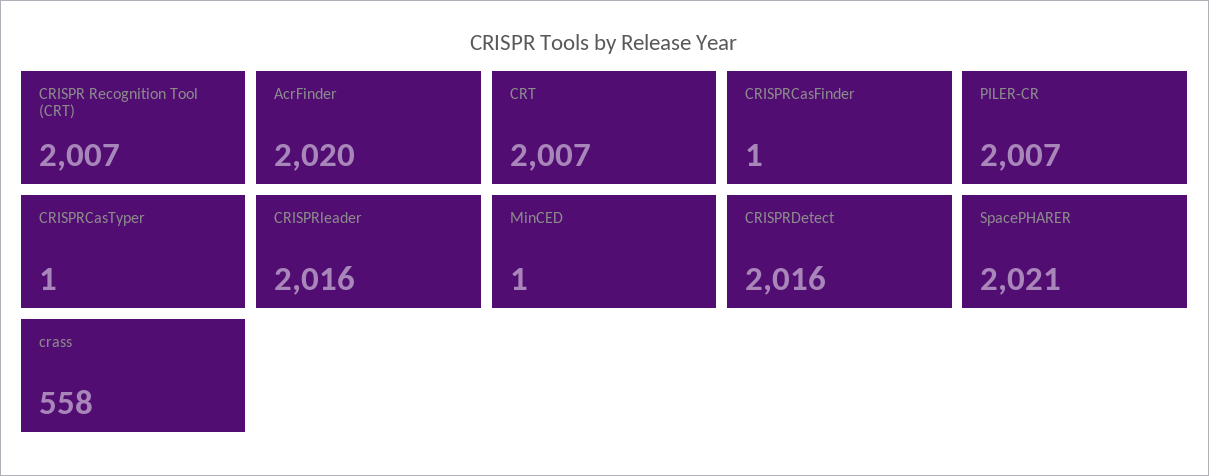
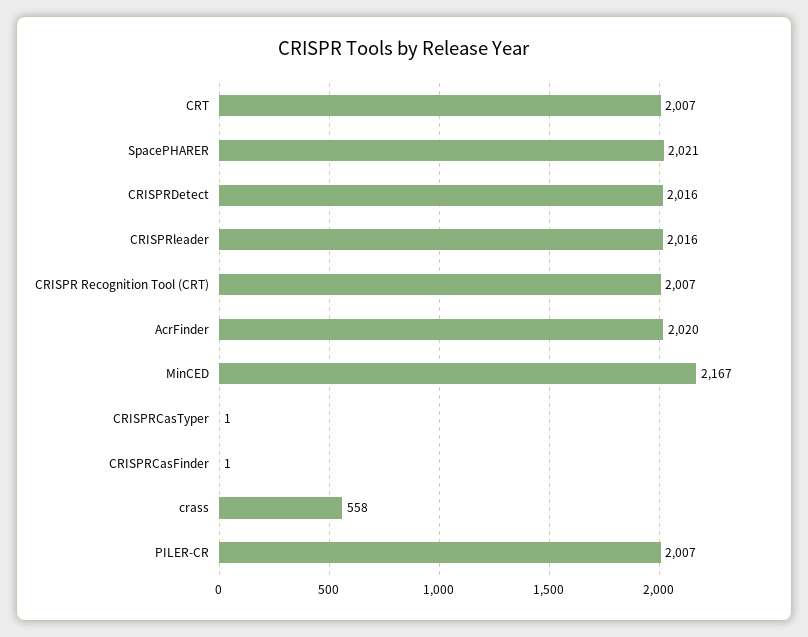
MinCED: 1 -> 2167

